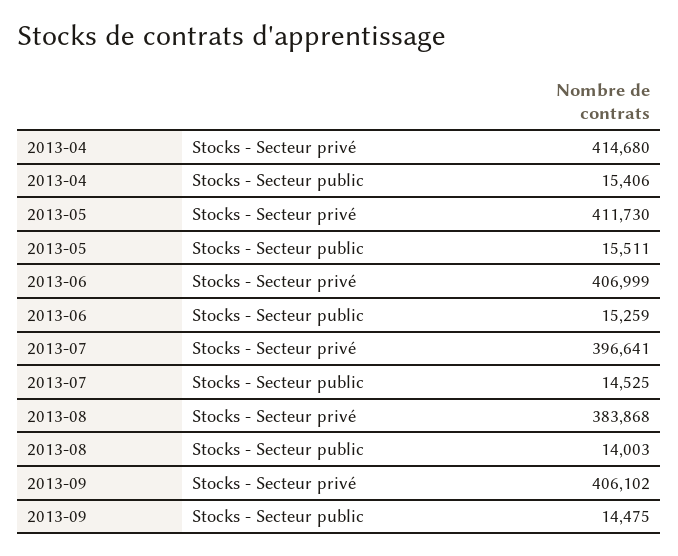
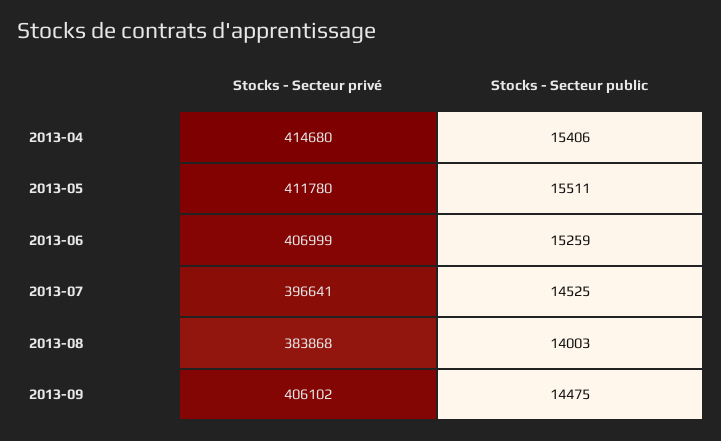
2013-05, Stocks - Secteur privé: 411730 -> 411780

